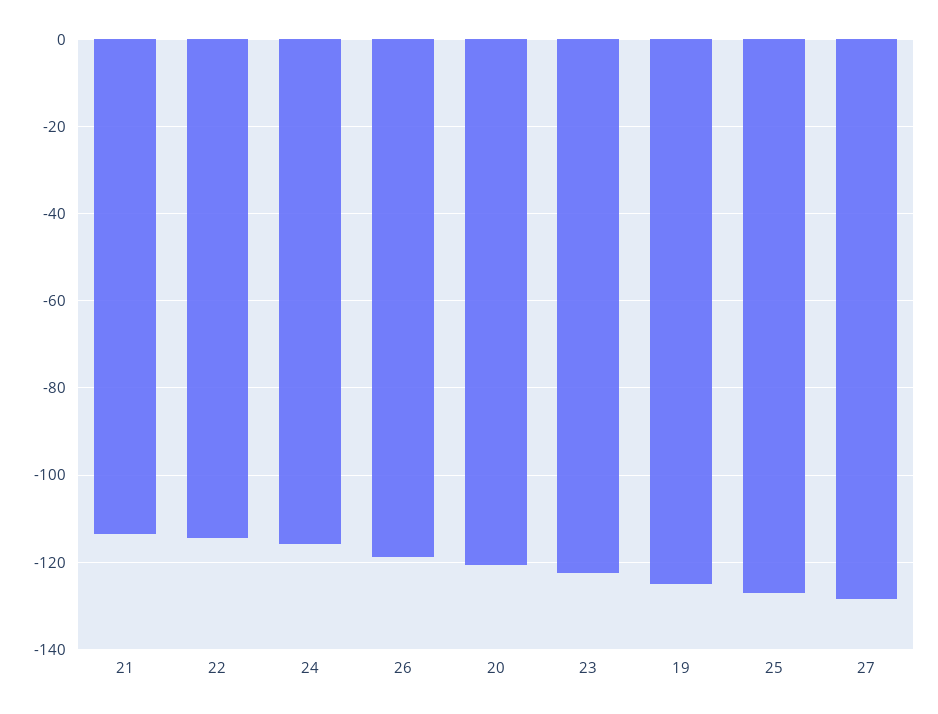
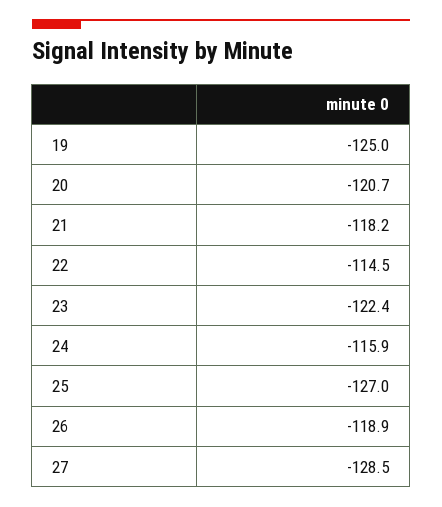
21: -114 -> -118.2

